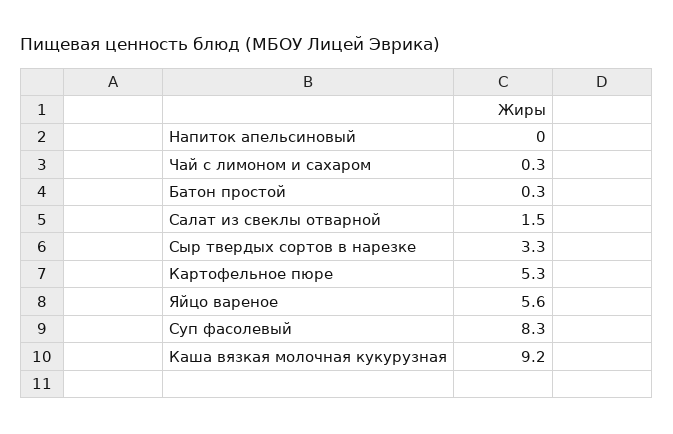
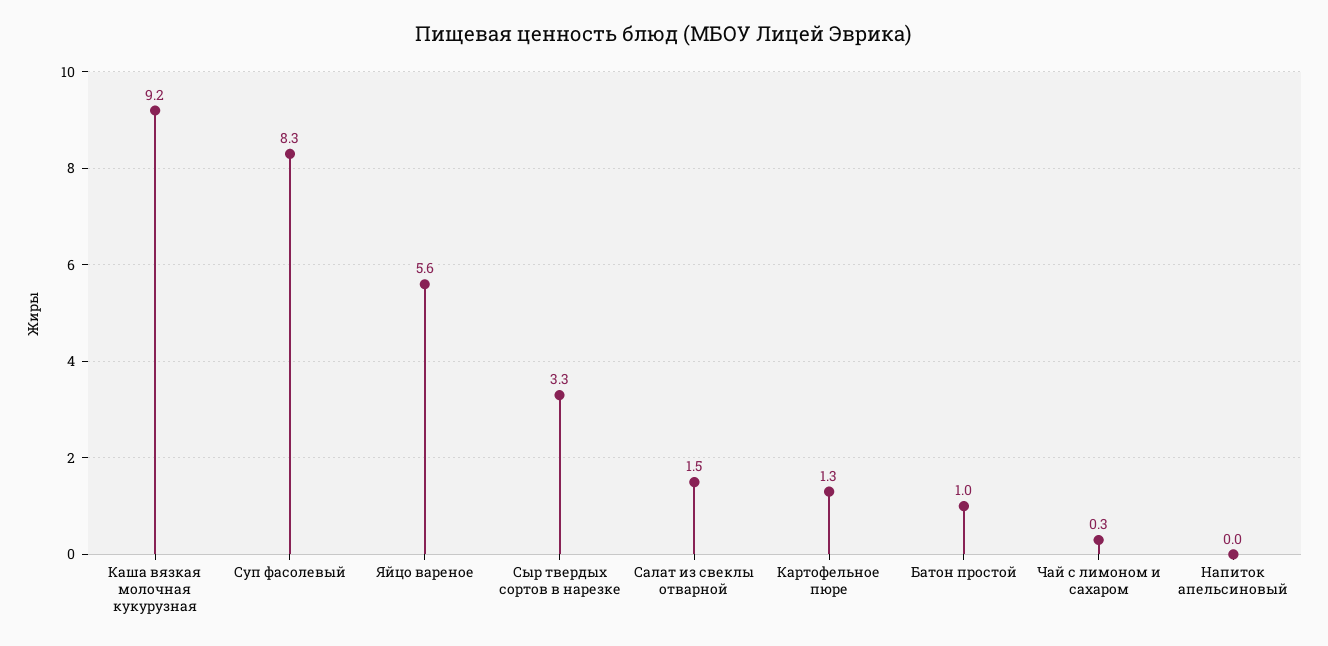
Батон простой: 0.3 -> 1
Картофельное пюре: 5.3 -> 1.3

